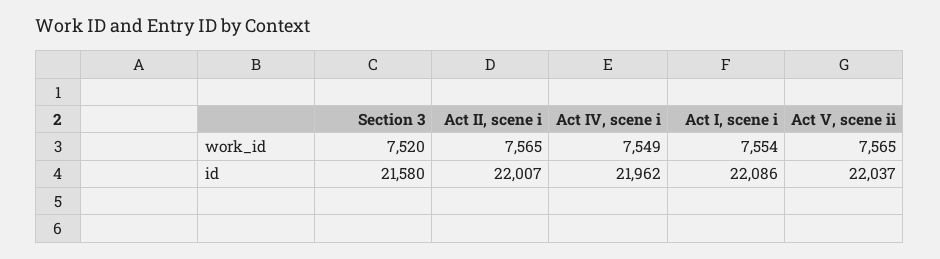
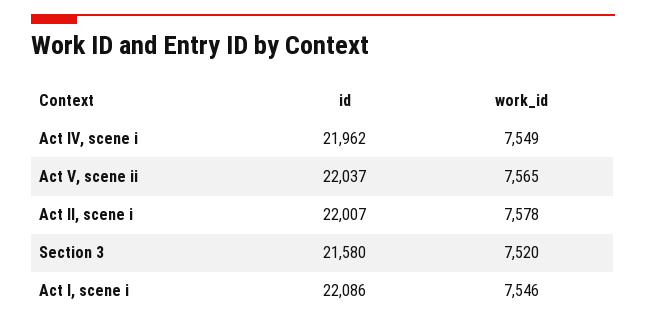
Act II, scene i, work_id: 7565 -> 7578
Act I, scene i, work_id: 7554 -> 7546

